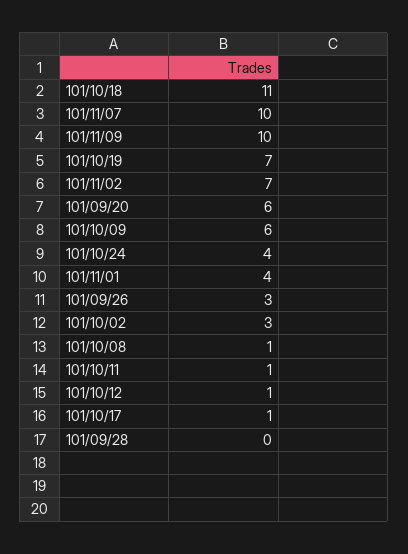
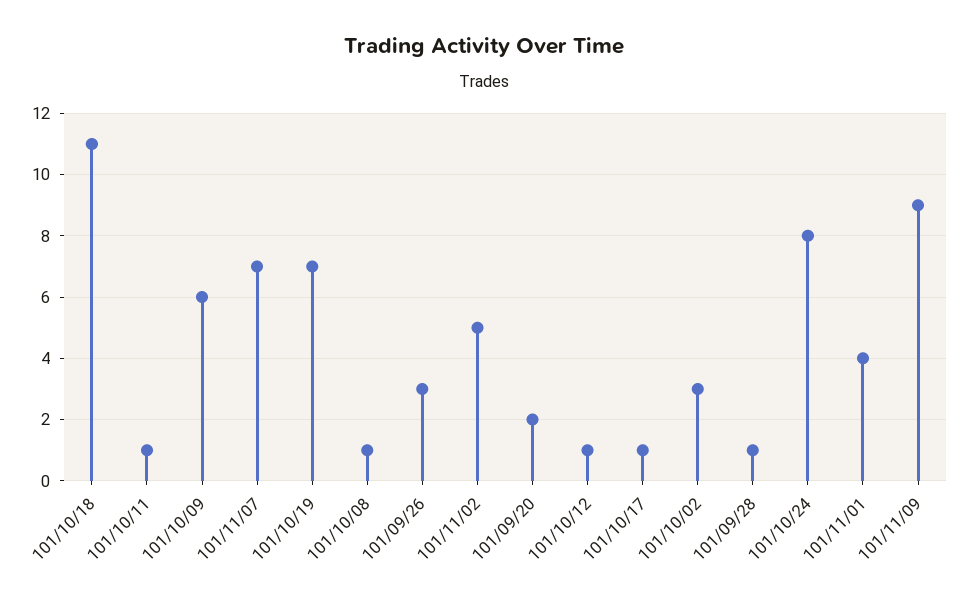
101/11/07: 10 -> 7
101/11/09: 10 -> 9
101/11/02: 7 -> 5
101/09/20: 6 -> 2
101/10/24: 4 -> 8
101/09/28: 0 -> 1

